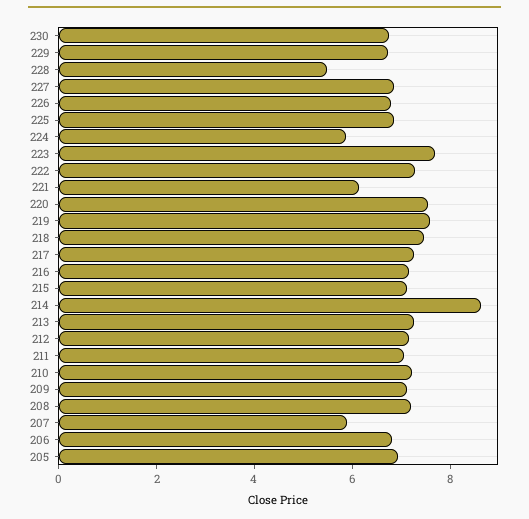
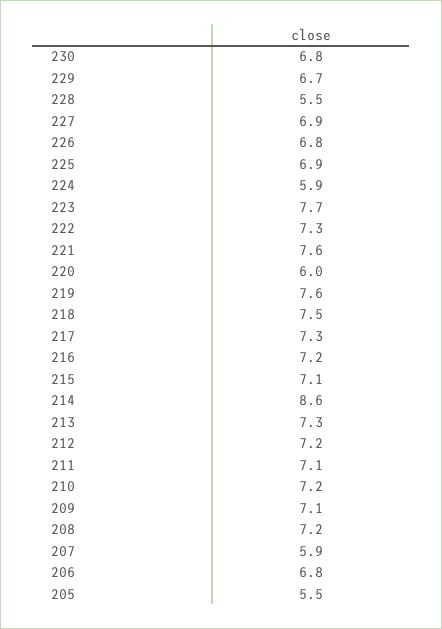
221: 6 -> 7.6
220: 7.5 -> 6
205: 7 -> 5.5

